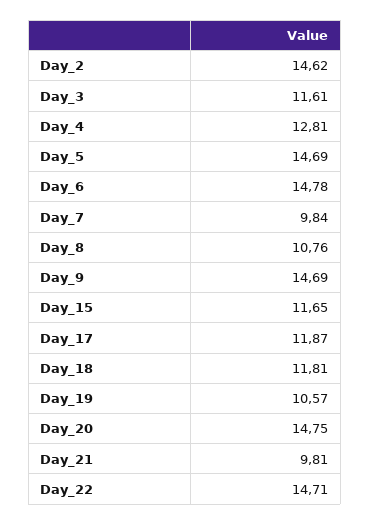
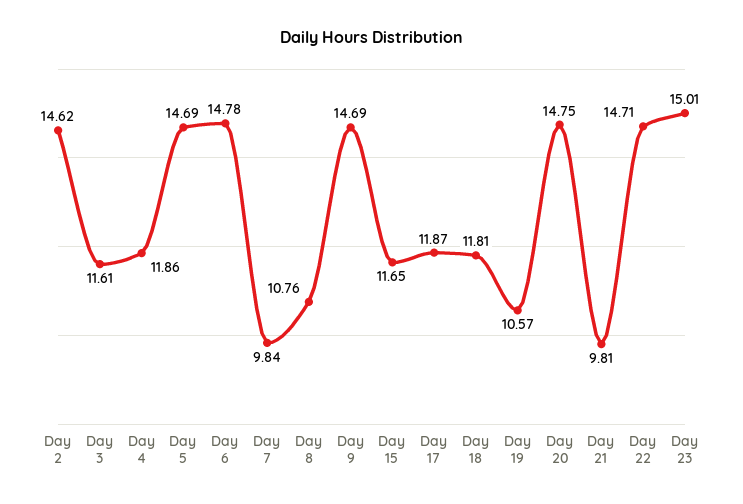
Day_4: 12.81 -> 11.86
Day 23: none -> 15.01

